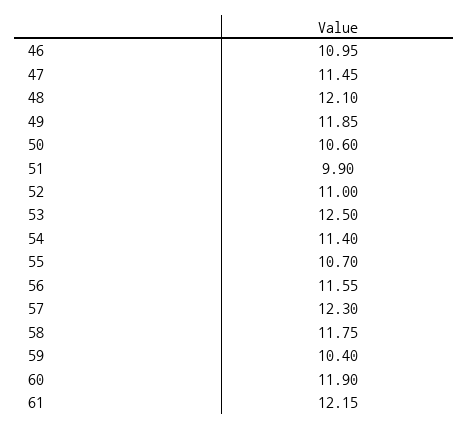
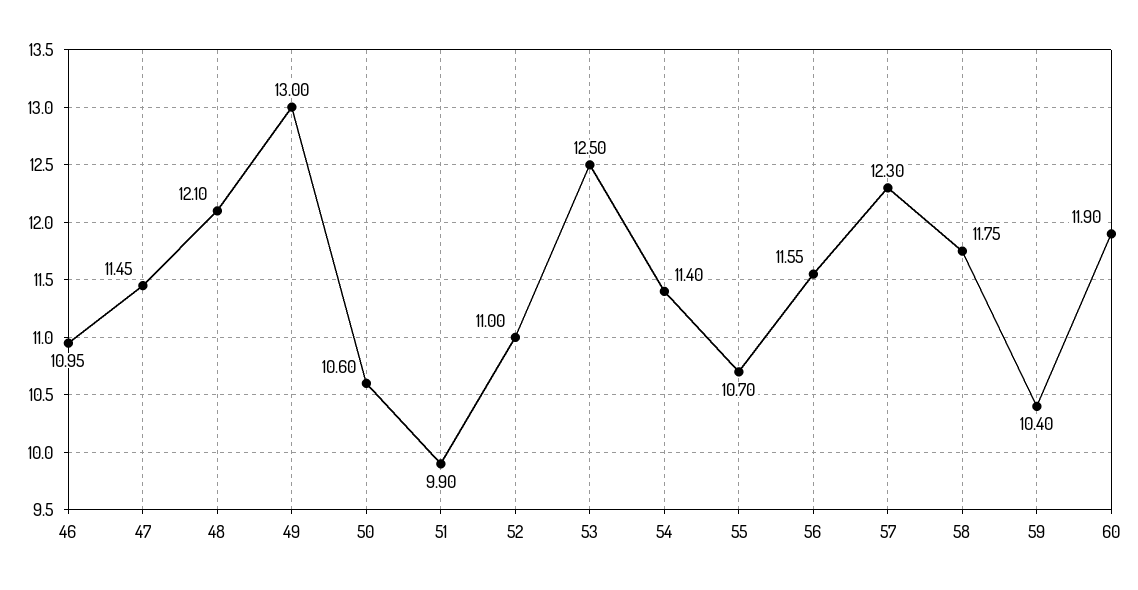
49: 11.85 -> 13
61: 12.15 -> none

